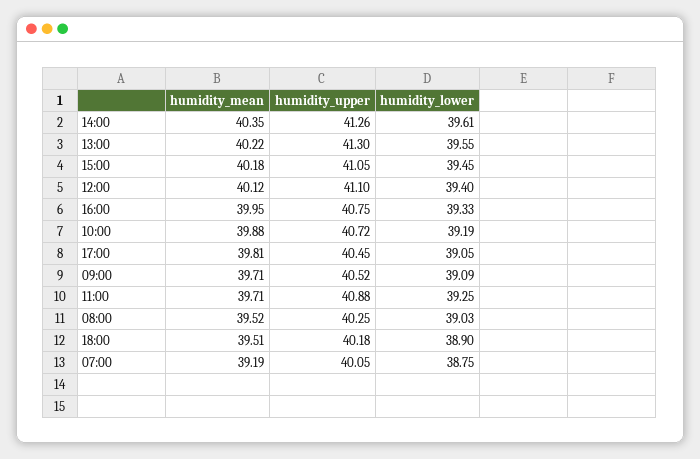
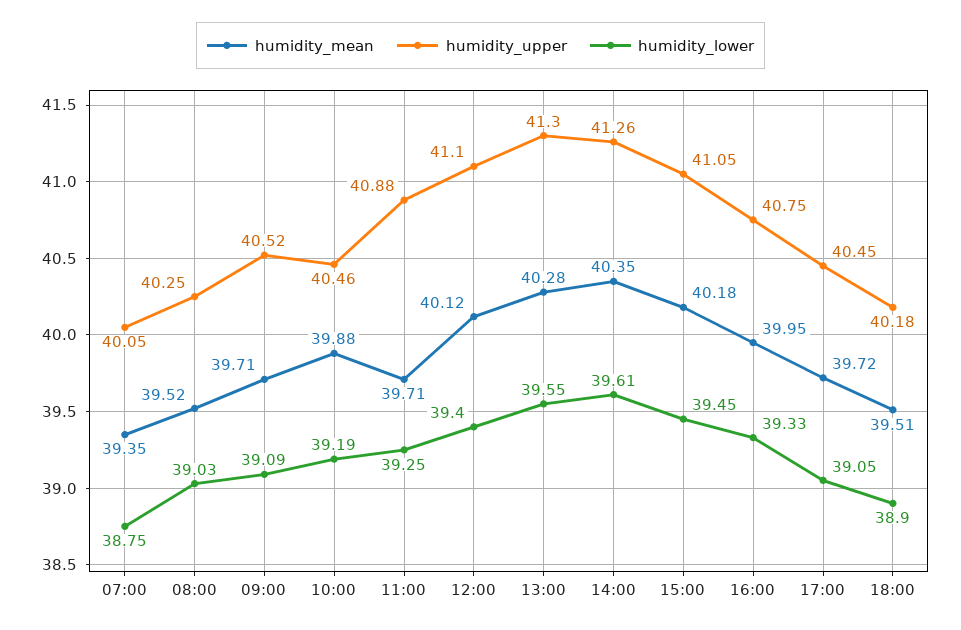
humidity_mean, 13:00: 40.22 -> 40.28
humidity_upper, 10:00: 40.72 -> 40.46
humidity_mean, 17:00: 39.81 -> 39.72
humidity_mean, 07:00: 39.19 -> 39.35

